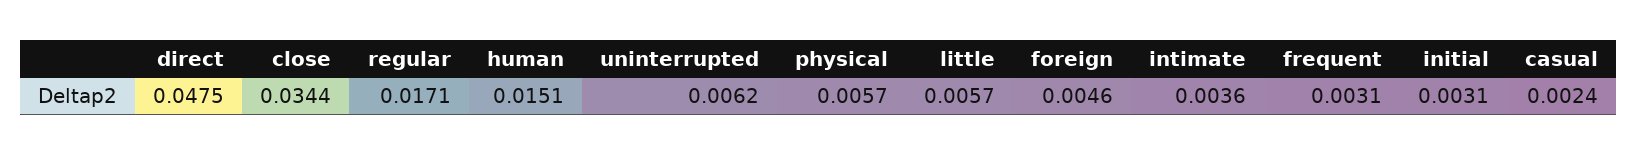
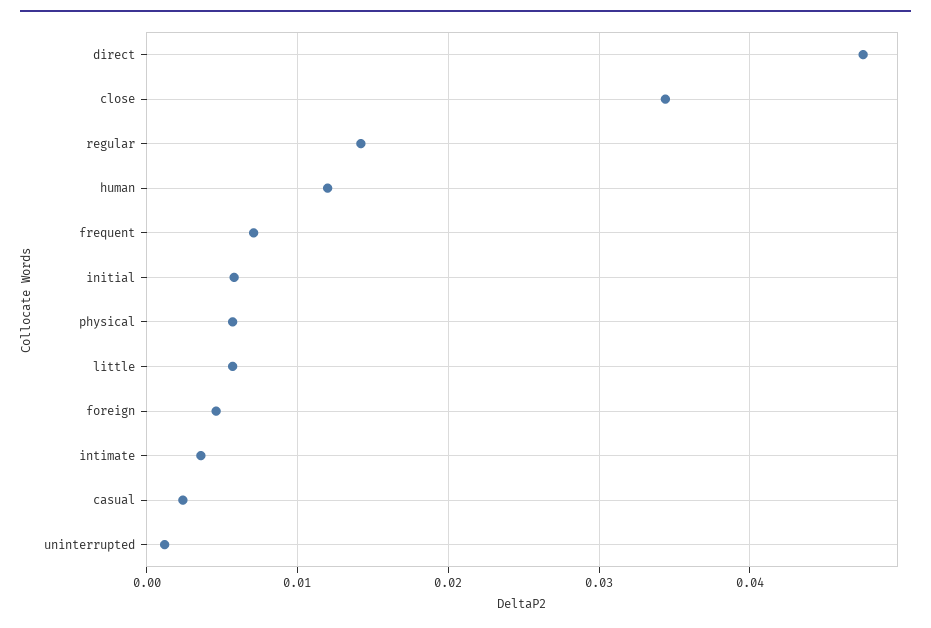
regular: 0.0171 -> 0.014
human: 0.0151 -> 0.012
uninterrupted: 0.0062 -> 0.001
frequent: 0.0031 -> 0.007
initial: 0.0031 -> 0.006

